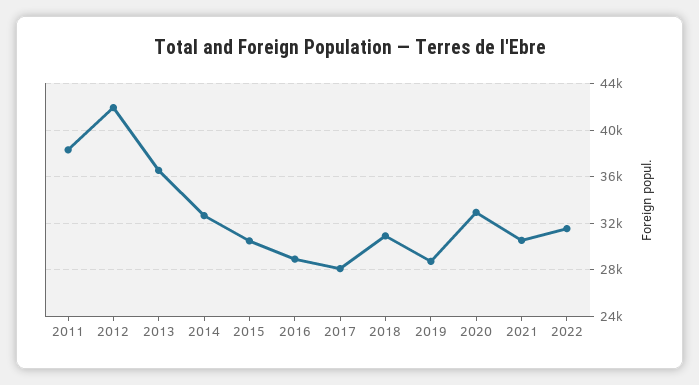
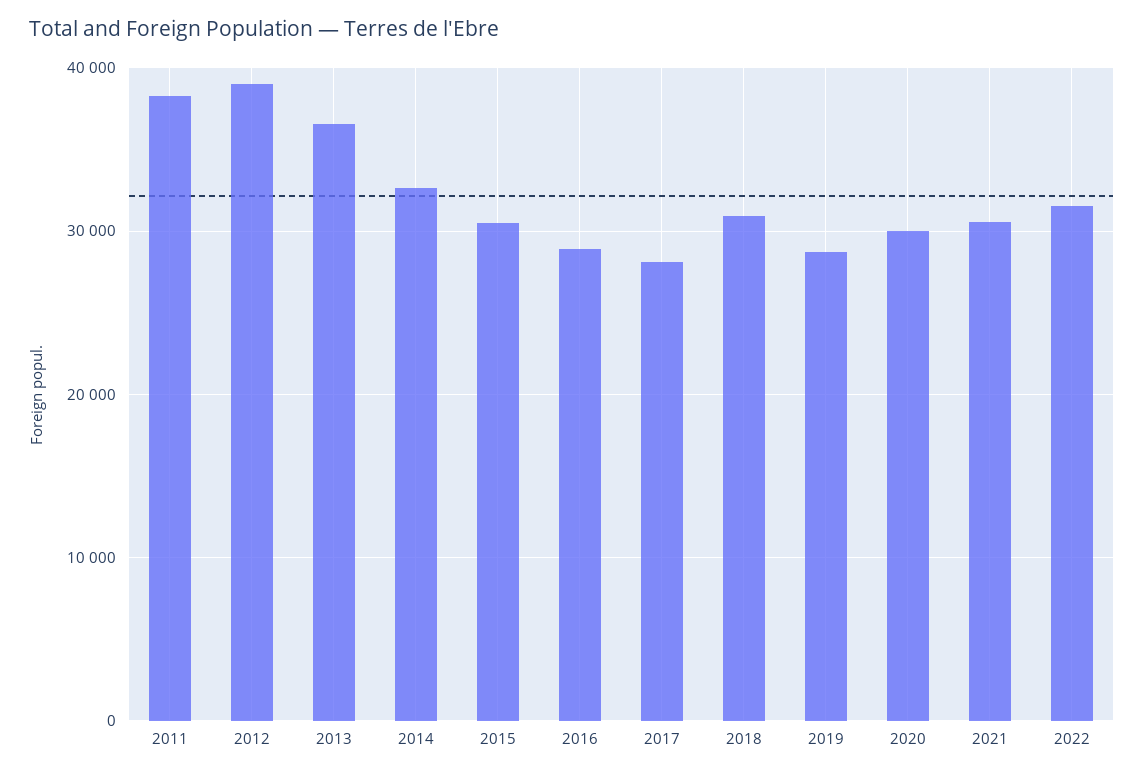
2012: 42000 -> 39000
2020: 33000 -> 30000

